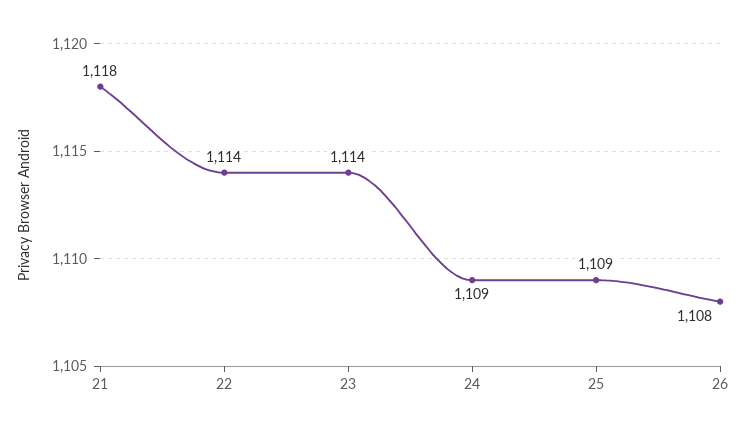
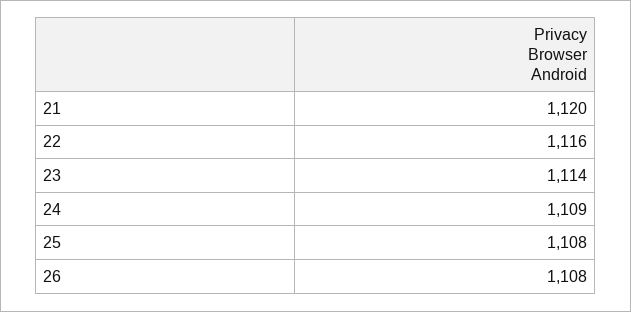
21: 1118 -> 1120
22: 1114 -> 1116
25: 1109 -> 1108

